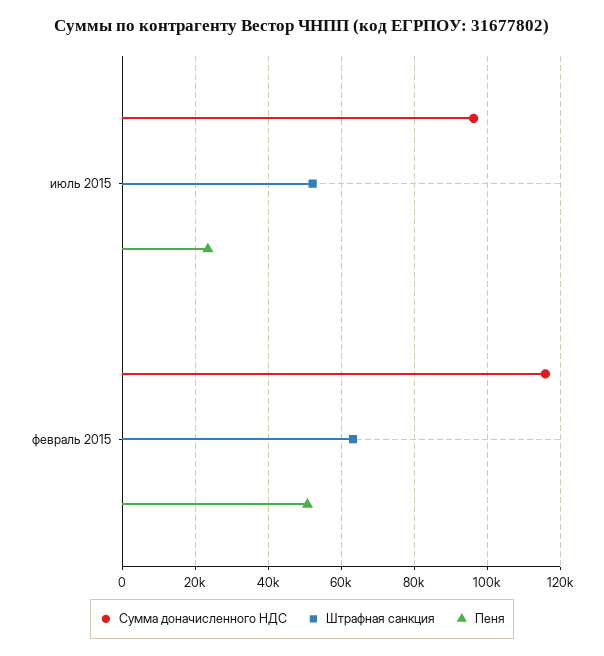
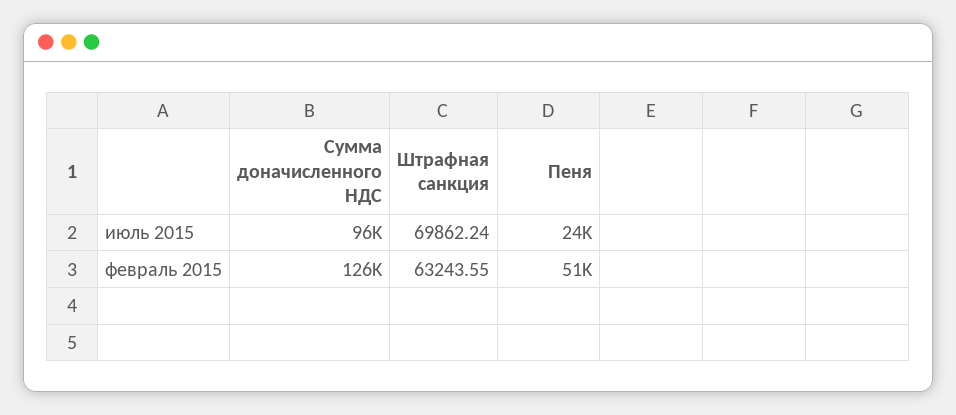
Штрафная санкция, июль 2015: 52000 -> 69862.24
Сумма доначисленного НДС, февраль 2015: 116000 -> 126000

